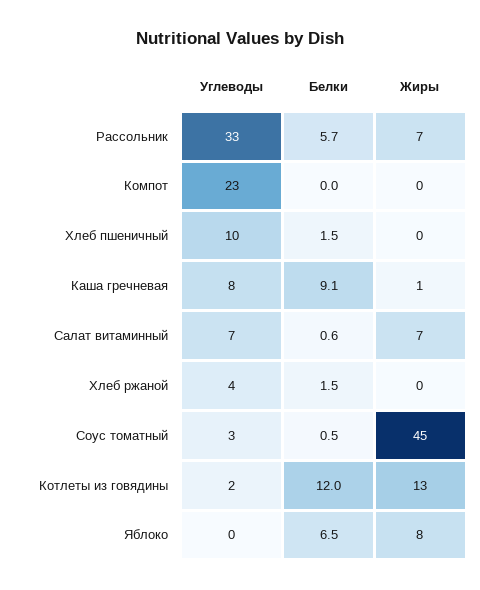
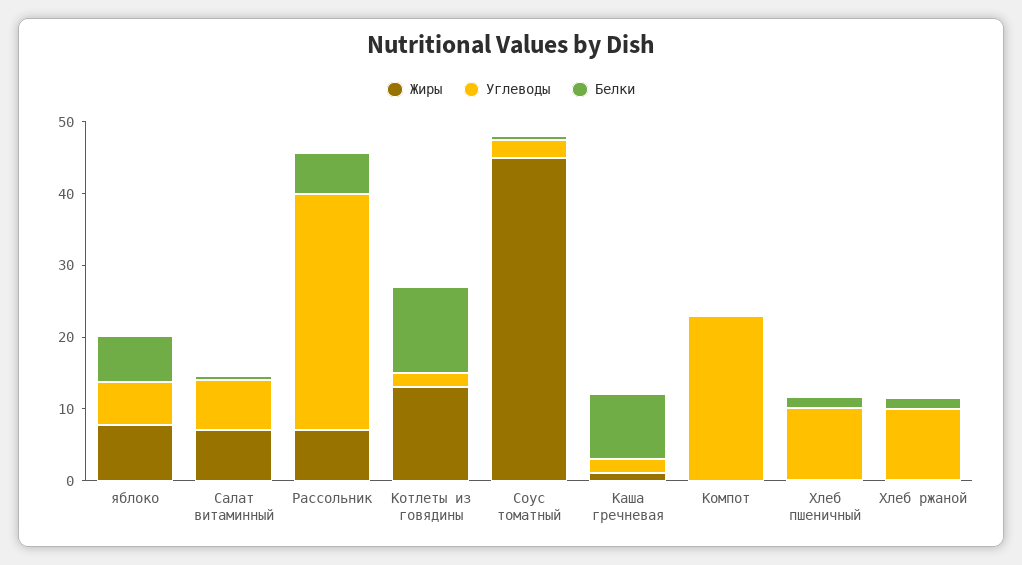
Углеводы, Каша гречневая: 8 -> 2
Углеводы, Хлеб ржаной: 4 -> 10
Углеводы, Яблоко: 0 -> 6

